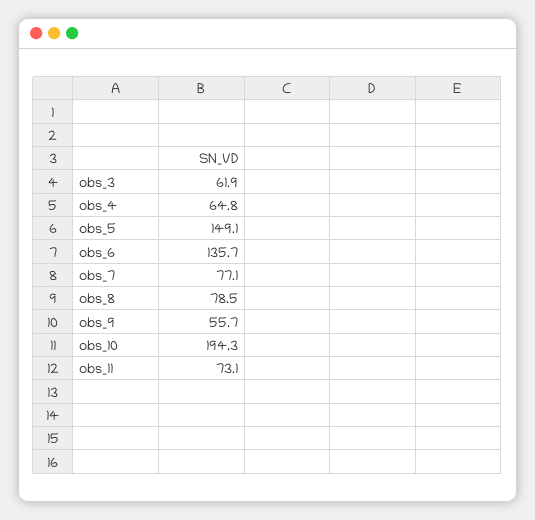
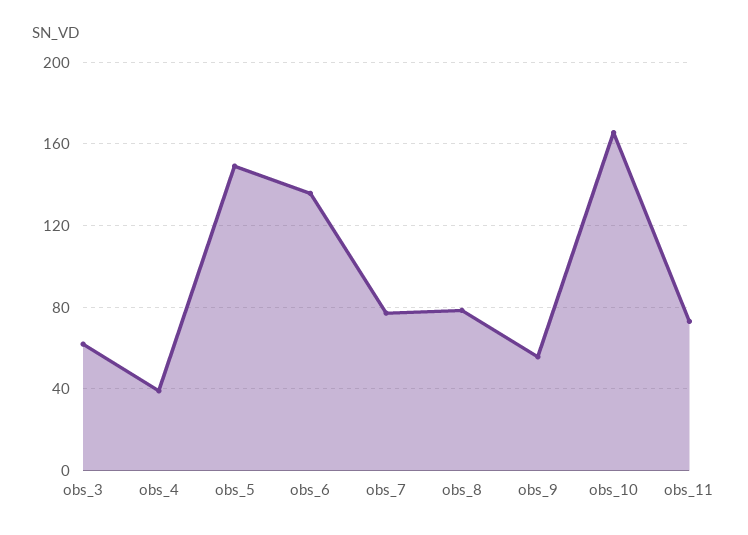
obs_4: 64.8 -> 40
obs_10: 194.3 -> 165

